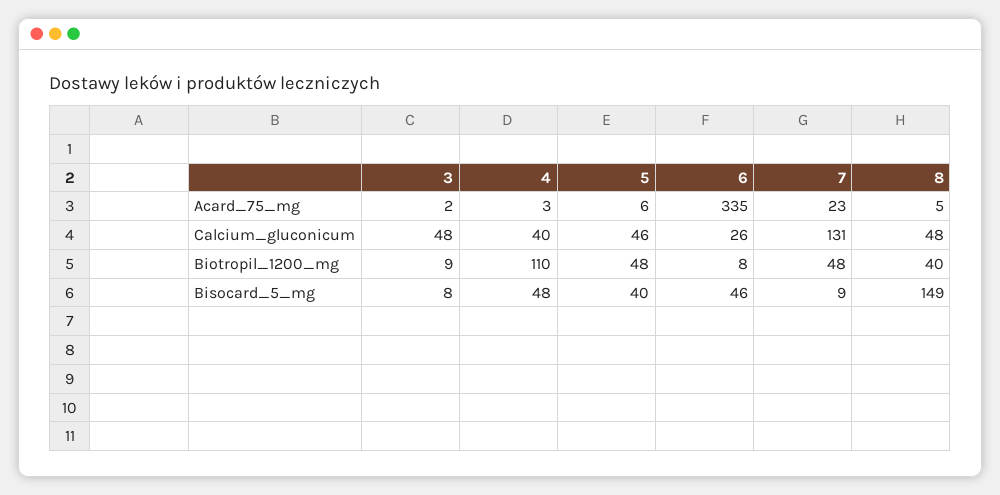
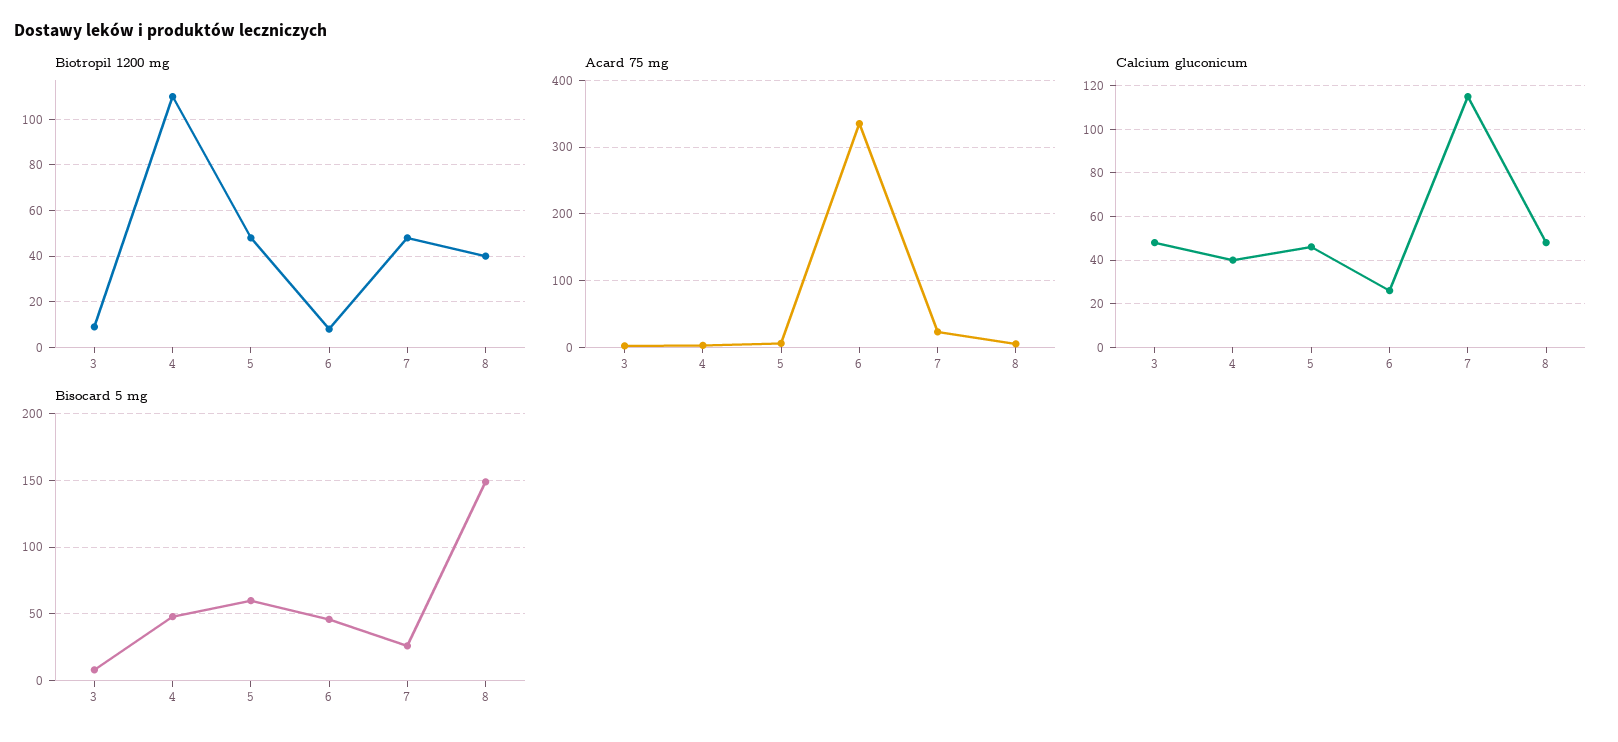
Calcium_gluconicum, 7: 131 -> 115
Bisocard_5_mg, 5: 40 -> 60
Bisocard_5_mg, 7: 9 -> 25

